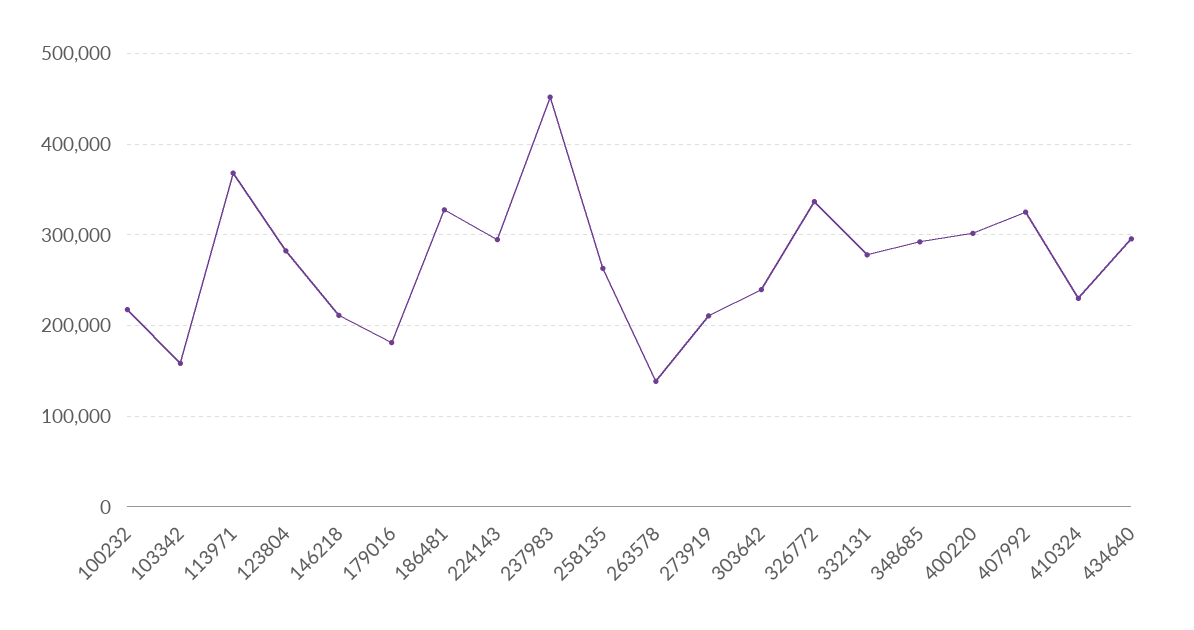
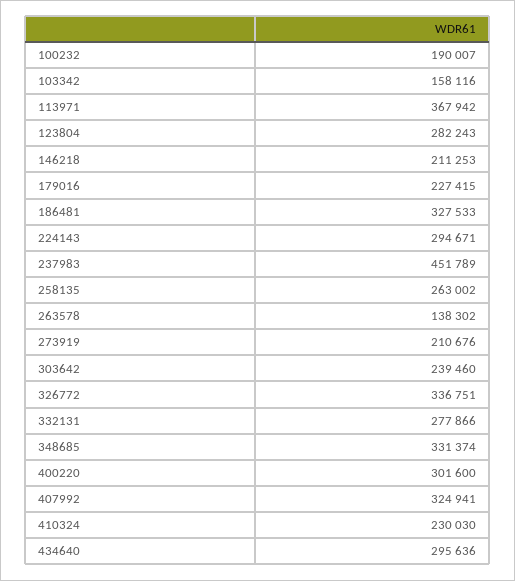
100232: 220000 -> 190007
179016: 180000 -> 227415
348685: 290000 -> 331374

